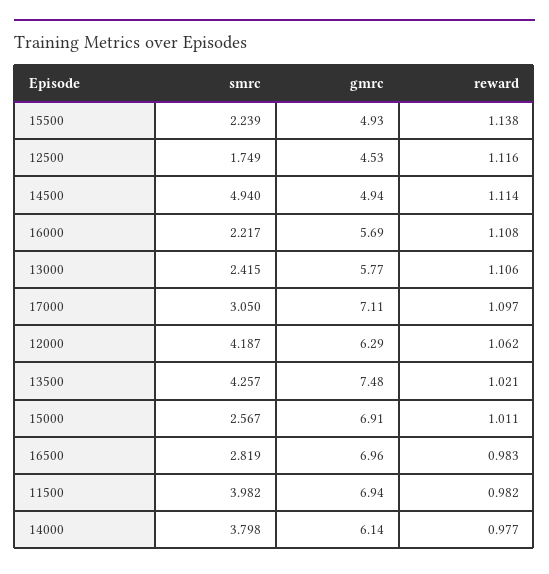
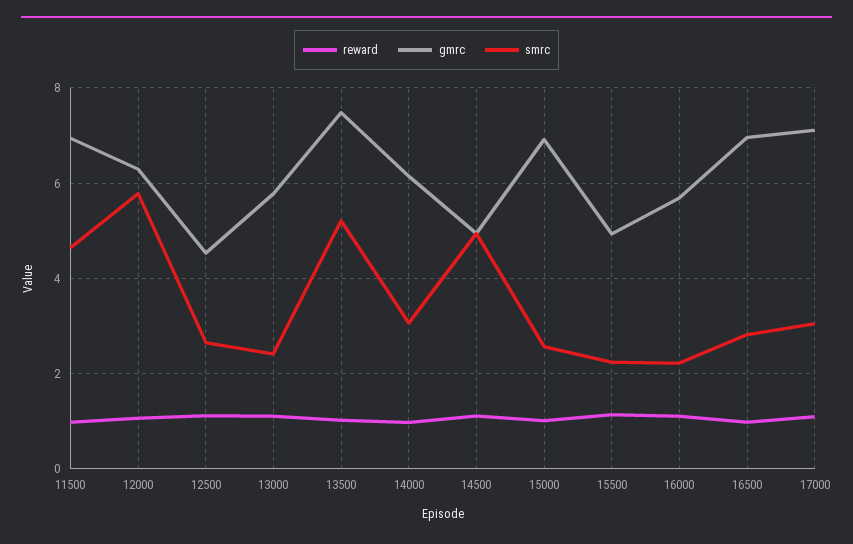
smrc, 12500: 1.749 -> 2.6
smrc, 12000: 4.187 -> 5.8
smrc, 13500: 4.257 -> 5.2
smrc, 11500: 3.982 -> 4.6
smrc, 14000: 3.798 -> 3

